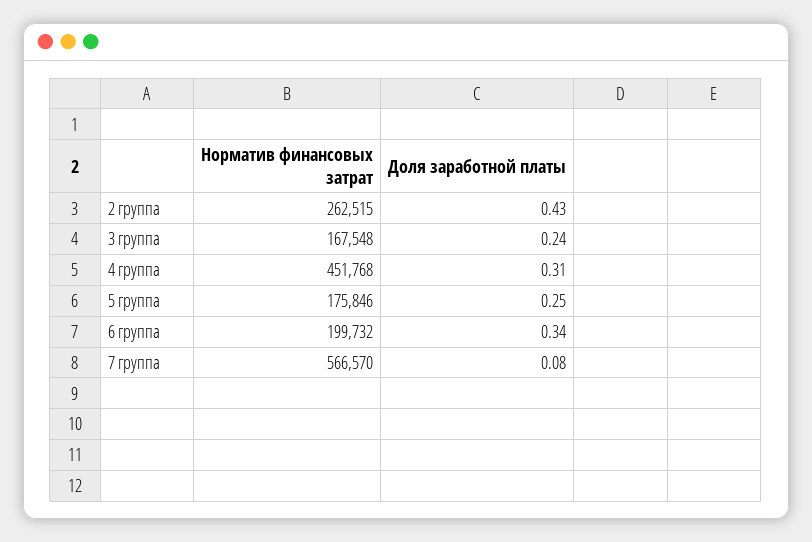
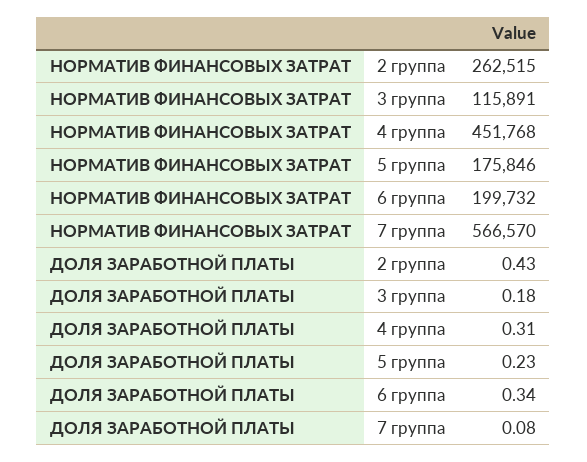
Норматив финансовых затрат, 3 группа: 167548 -> 115891
Доля заработной платы, 3 группа: 0.24 -> 0.18
Доля заработной платы, 5 группа: 0.25 -> 0.23

